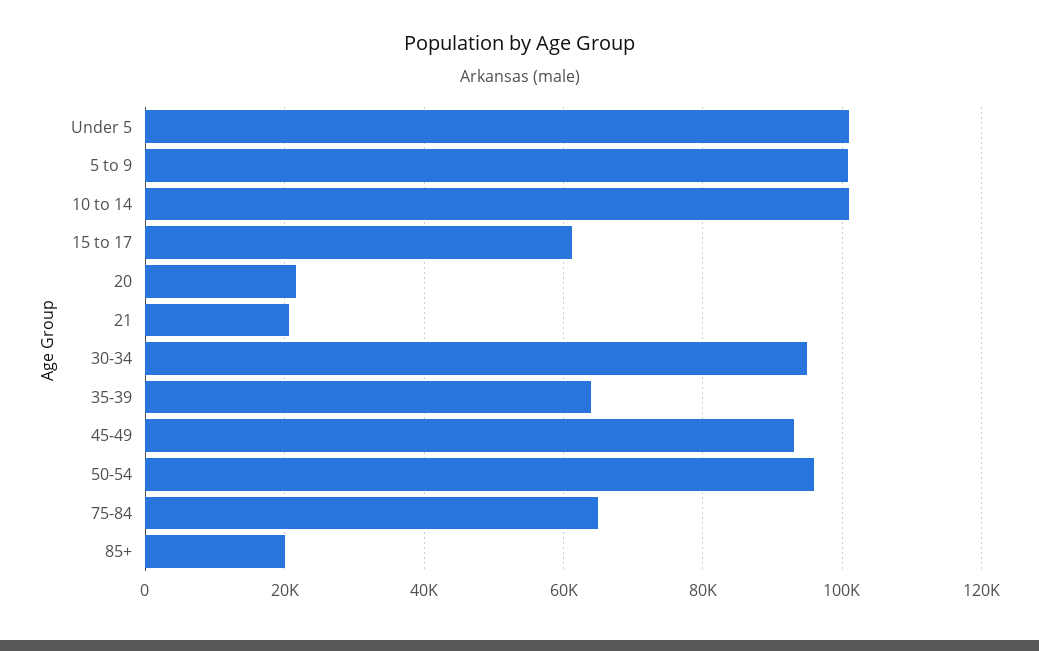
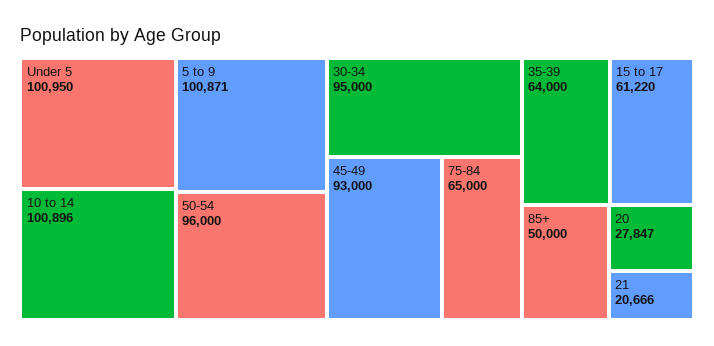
20: 22000 -> 27847
85+: 20000 -> 50000

